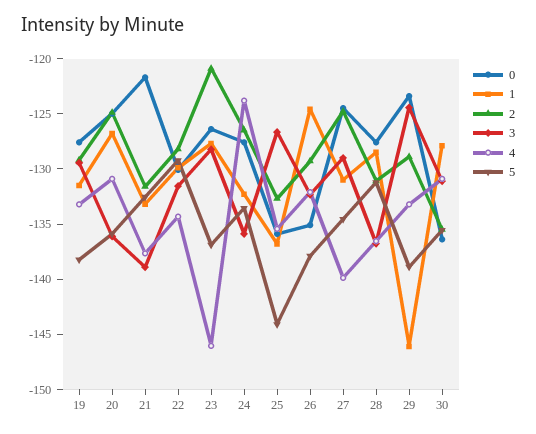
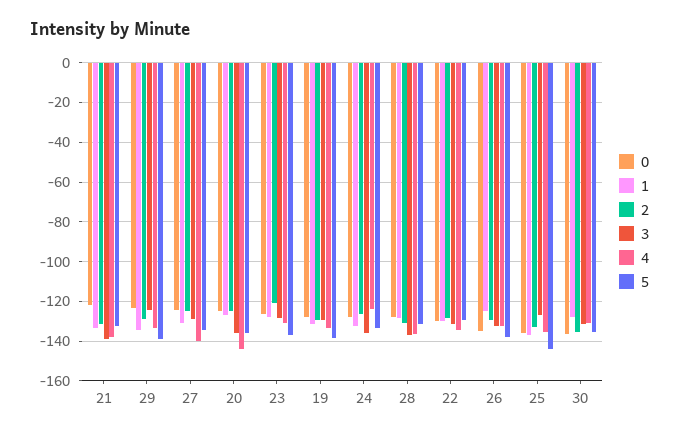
4, 20: -131 -> -145
4, 23: -146 -> -130
1, 29: -146 -> -135

